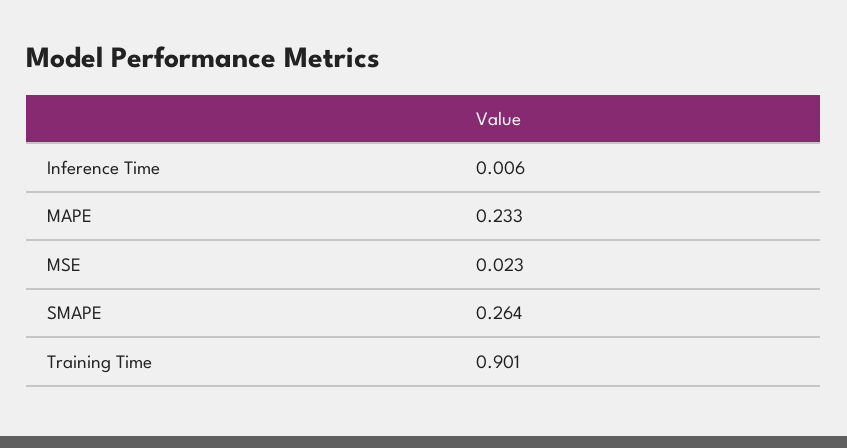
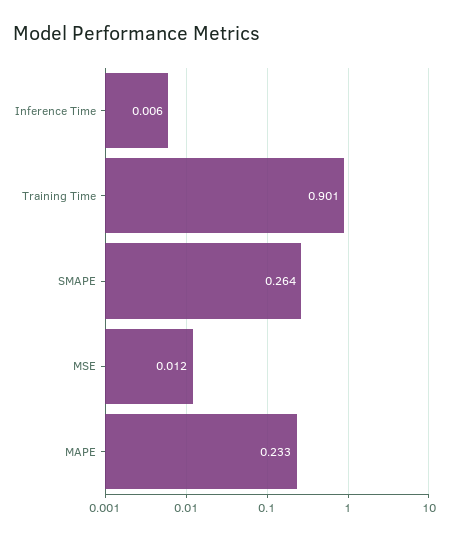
MSE: 0.023 -> 0.012

